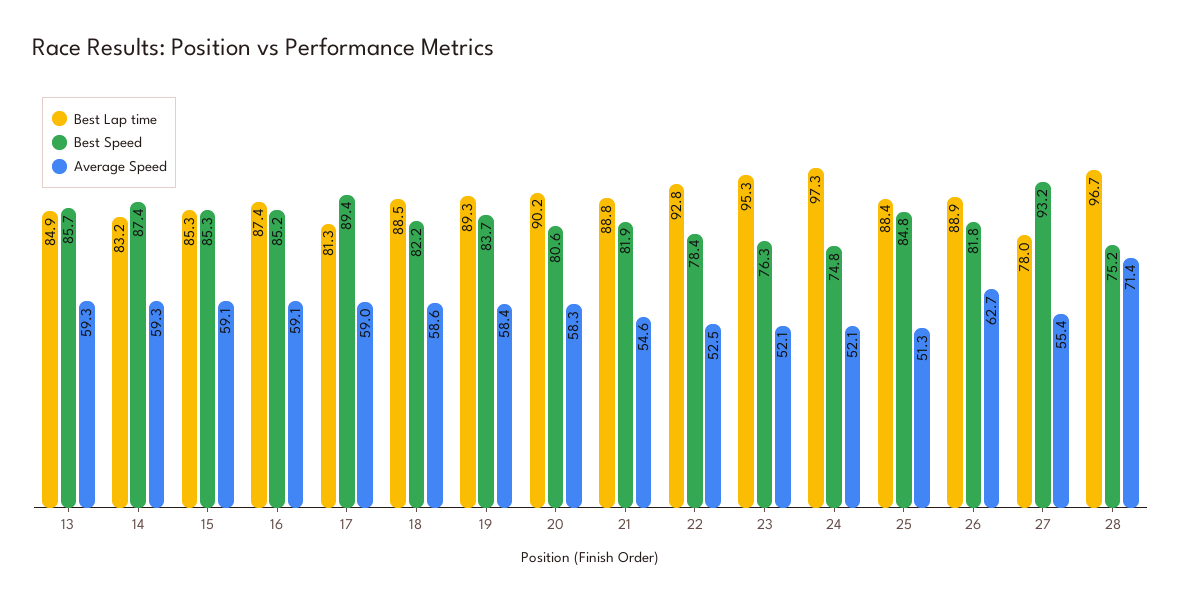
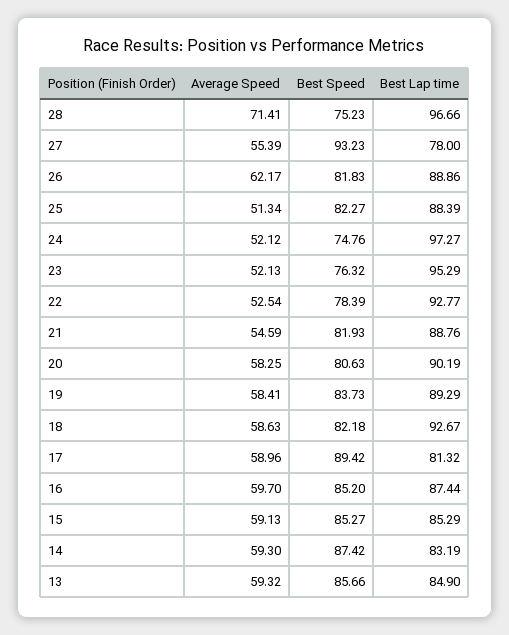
Average Speed, 16: 59.1 -> 59.7
Best Lap time, 18: 88.5 -> 92.67
Best Speed, 25: 84.8 -> 82.27
Average Speed, 26: 62.7 -> 62.17

